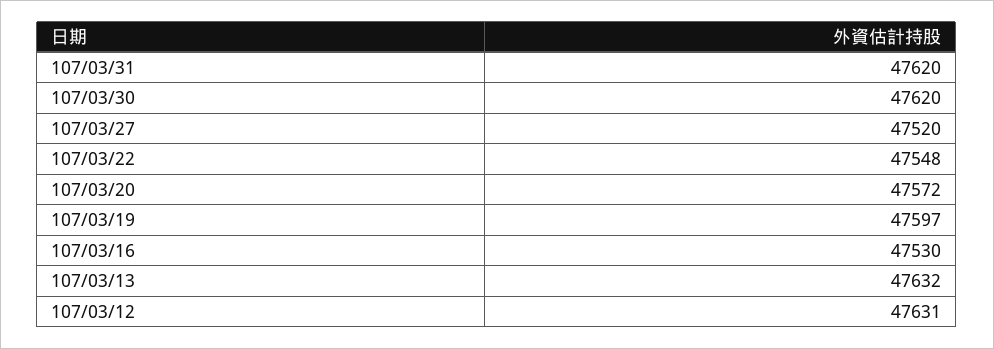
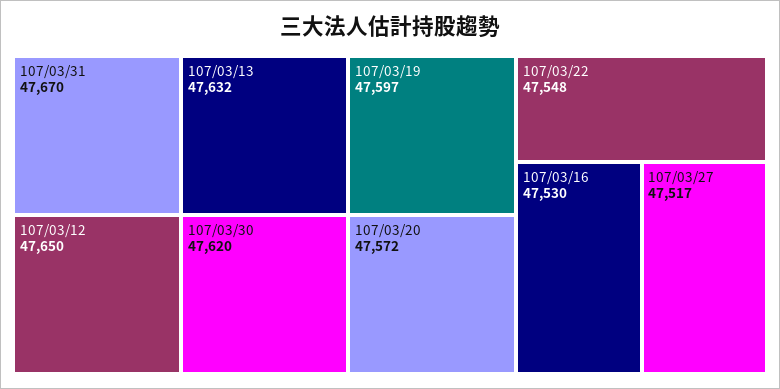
107/03/31: 47620 -> 47670
107/03/27: 47520 -> 47517
107/03/12: 47631 -> 47650

